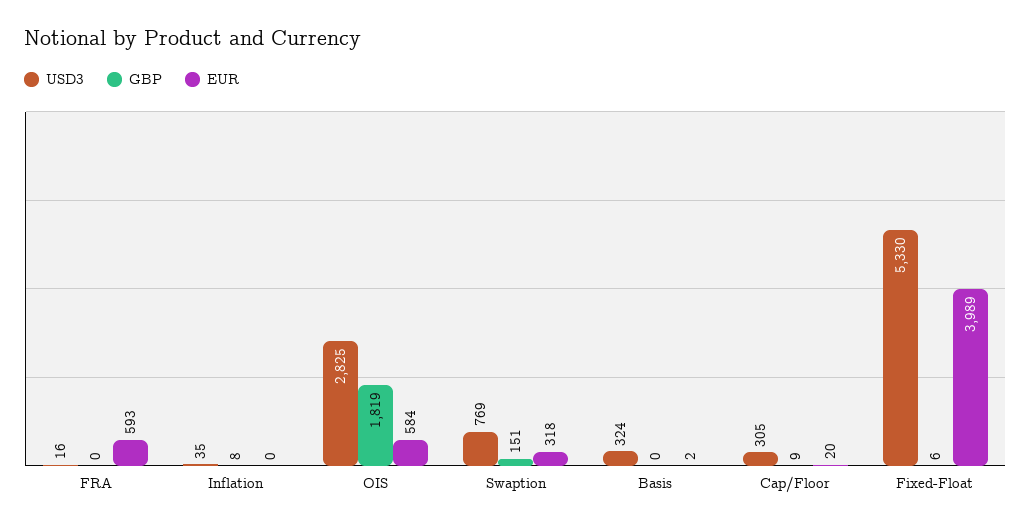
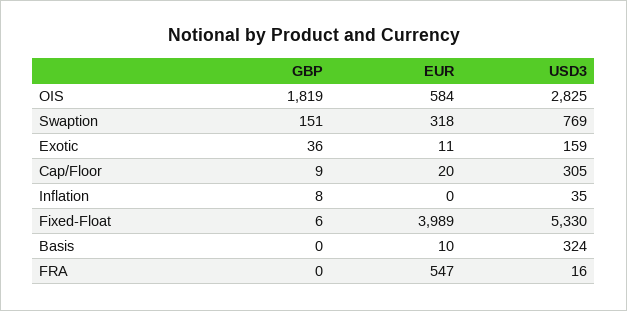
EUR, FRA: 593 -> 547
EUR, Basis: 2 -> 10
GBP, Exotic: none -> 36
EUR, Exotic: none -> 11
USD3, Exotic: none -> 159

